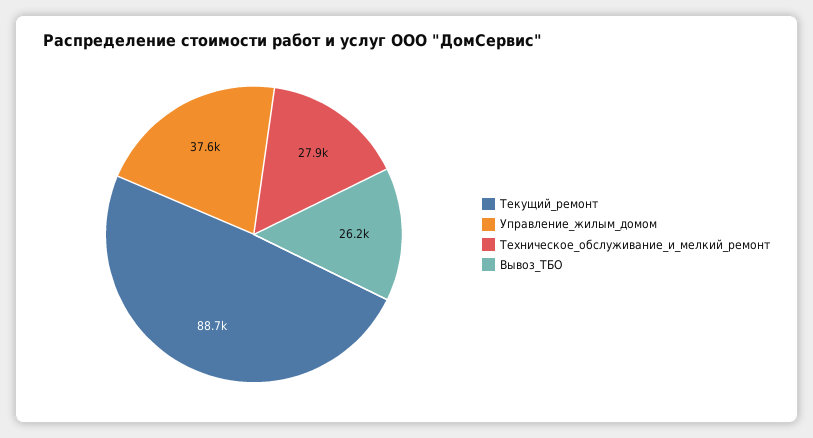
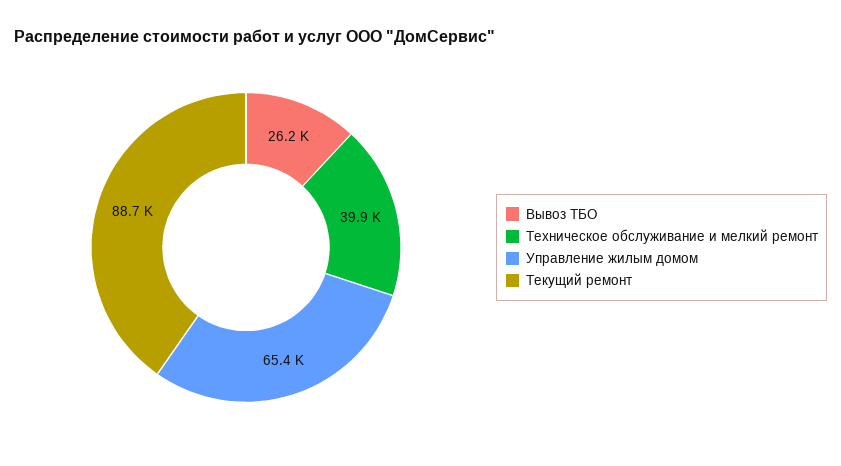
Управление_жилым_домом: 37600 -> 65400
Техническое_обслуживание_и_мелкий_ремонт: 27900 -> 39900

